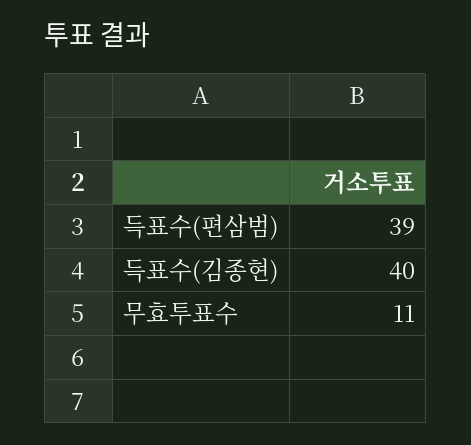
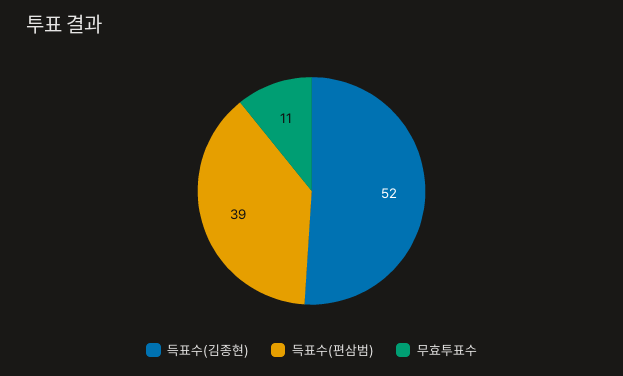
득표수(김종현): 40 -> 52

